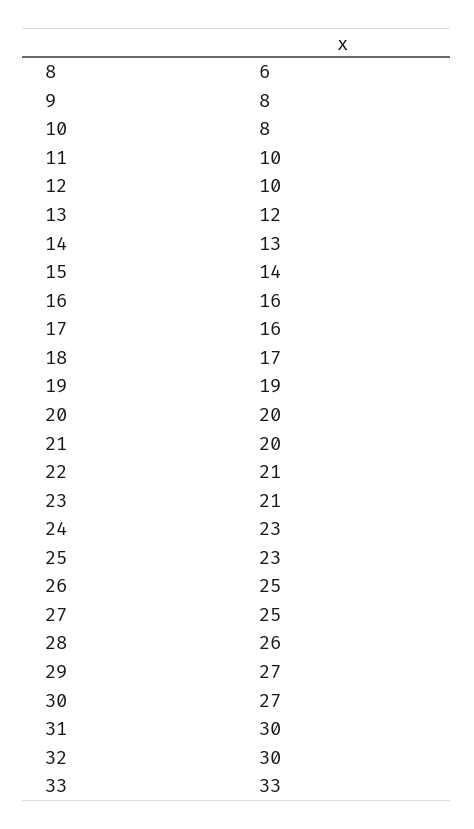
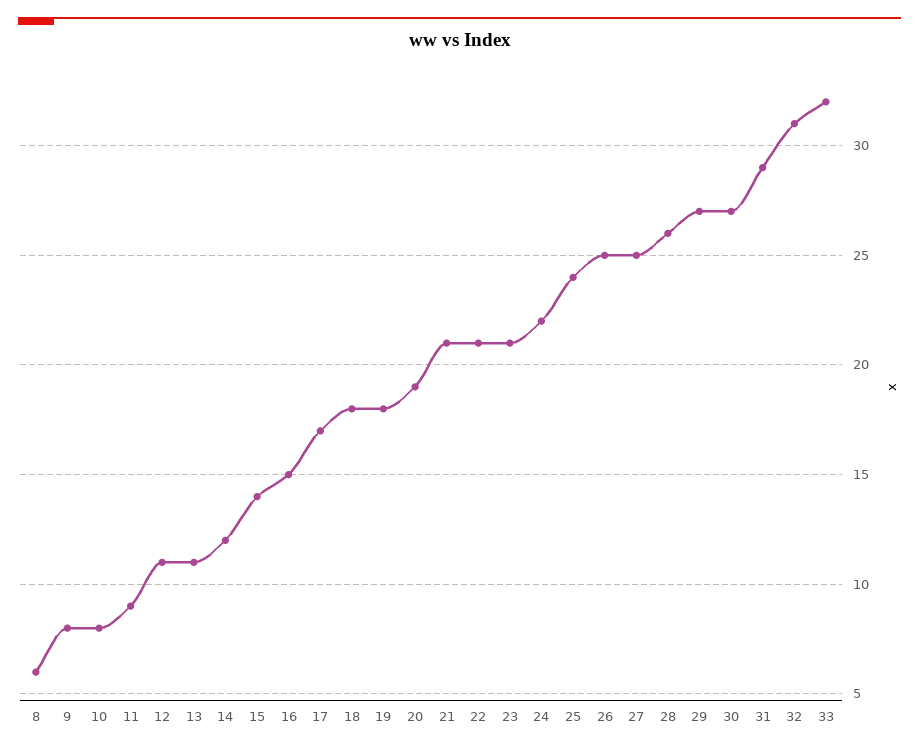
11: 10 -> 9
12: 10 -> 11
13: 12 -> 11
14: 13 -> 12
16: 16 -> 15
17: 16 -> 17
18: 17 -> 18
19: 19 -> 18
20: 20 -> 19
21: 20 -> 21
24: 23 -> 22
25: 23 -> 24
31: 30 -> 29
32: 30 -> 31
33: 33 -> 32

